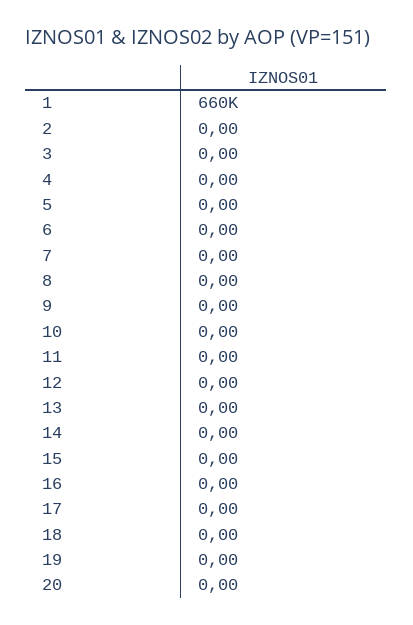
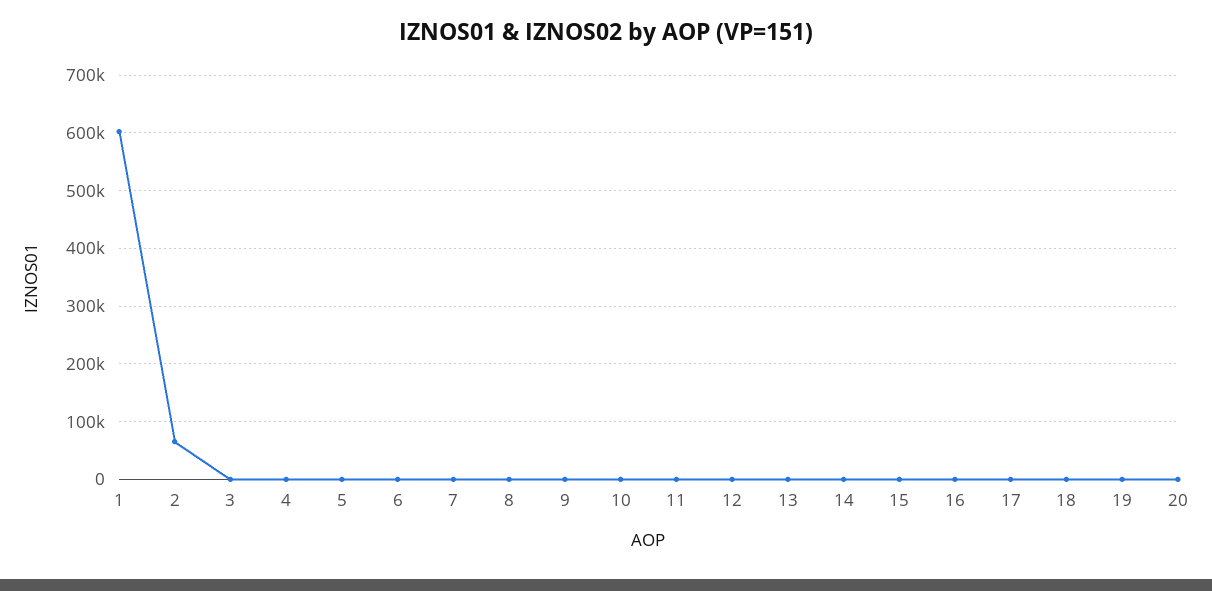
1: 660000 -> 600000
2: 0 -> 60000

